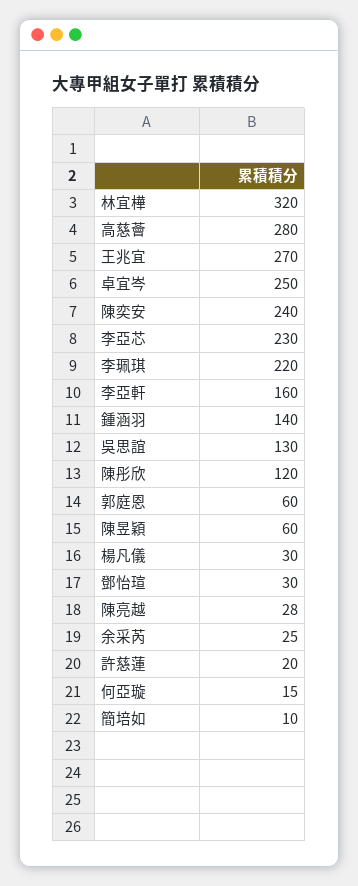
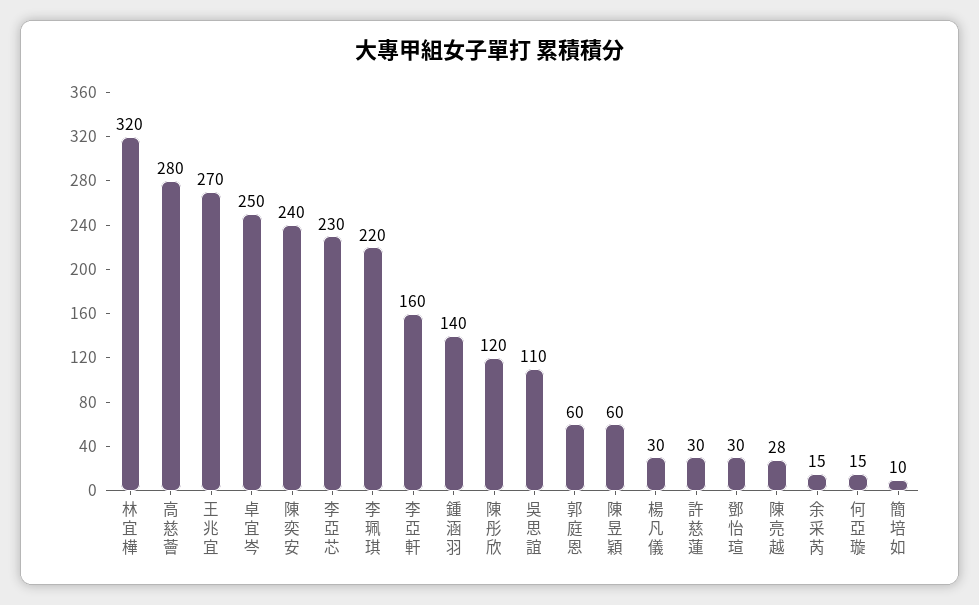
吳思誼: 130 -> 110
余采芮: 25 -> 15
許慈蓮: 20 -> 30

